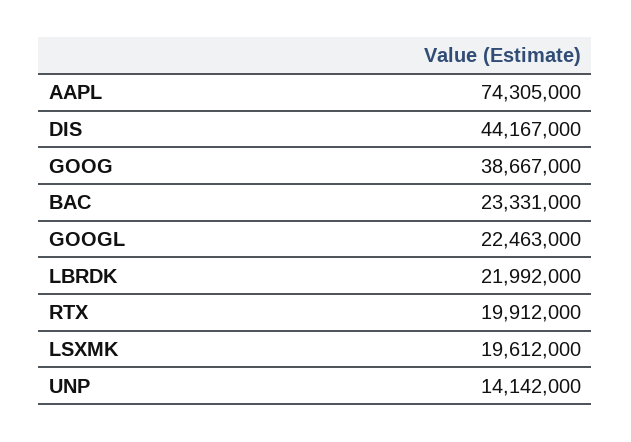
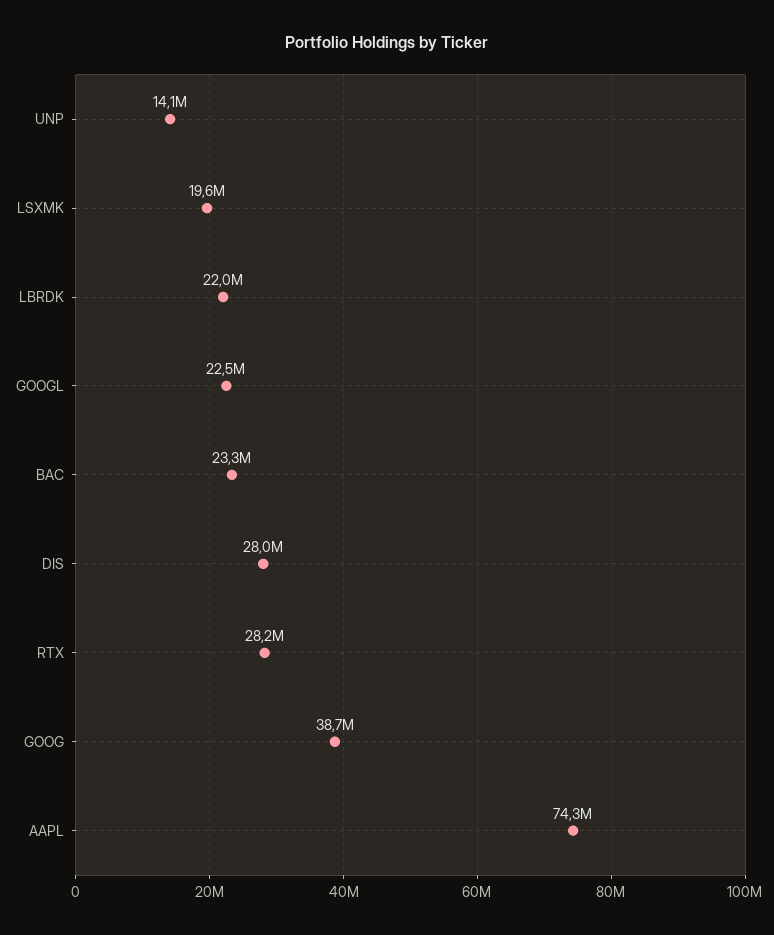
DIS: 44167000 -> 28000000
RTX: 19912000 -> 28200000

